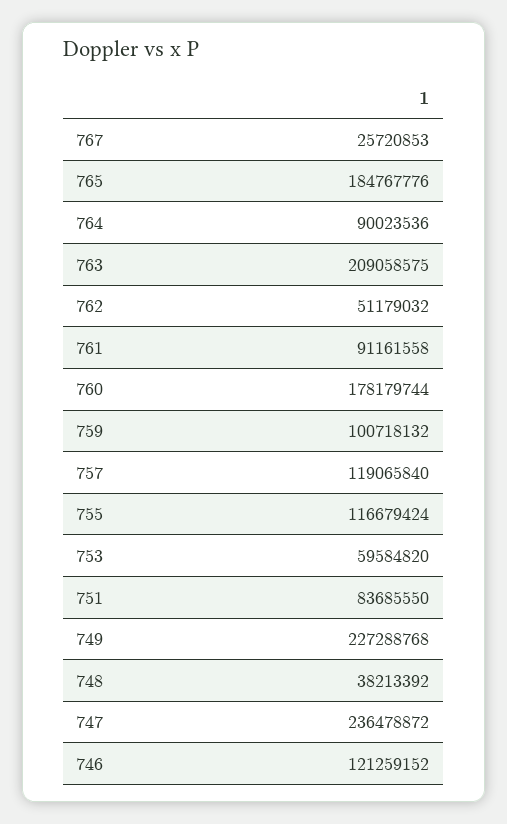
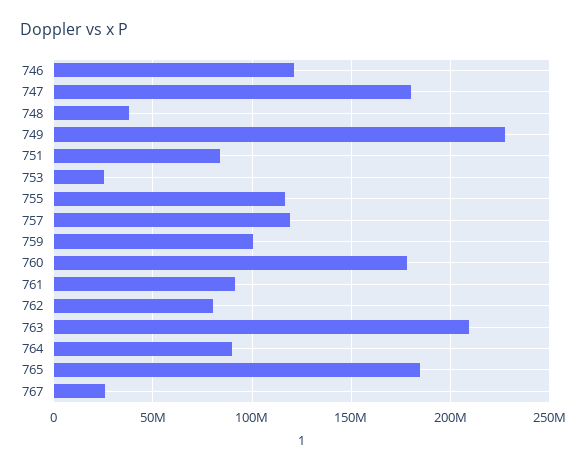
762: 51179032 -> 80000000
753: 59584820 -> 25000000
747: 236478872 -> 180000000

